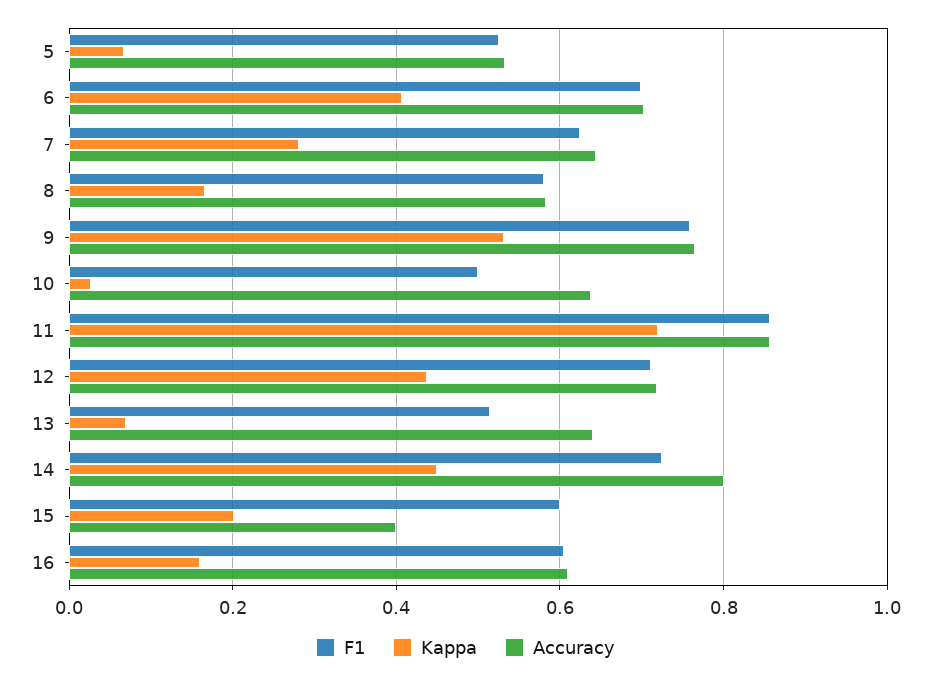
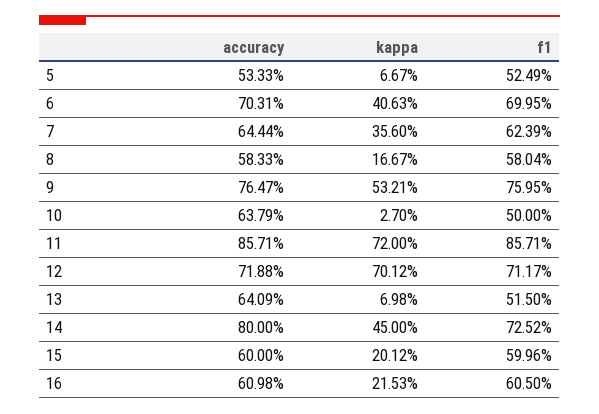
Kappa, 7: 0.28 -> 0.356
Kappa, 12: 0.44 -> 0.7012
Accuracy, 15: 0.4 -> 0.6
Kappa, 16: 0.16 -> 0.2153

